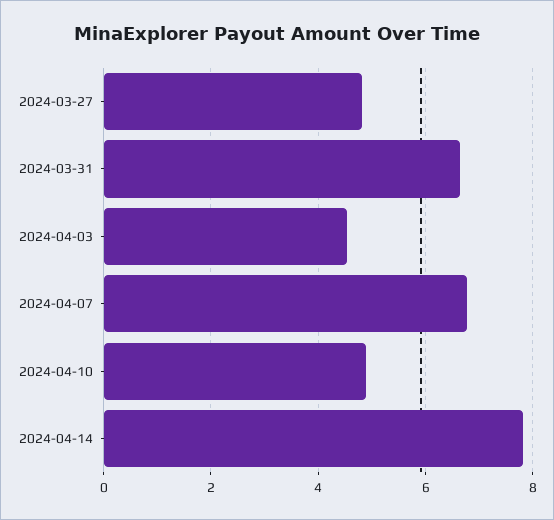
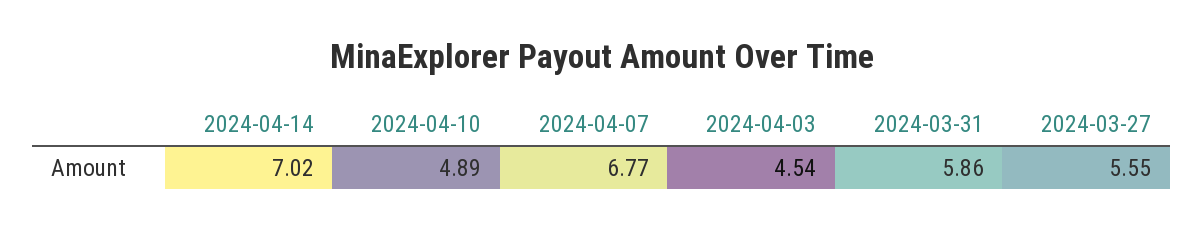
2024-03-27: 4.8 -> 5.55
2024-03-31: 6.6 -> 5.86
2024-04-14: 7.8 -> 7.02

